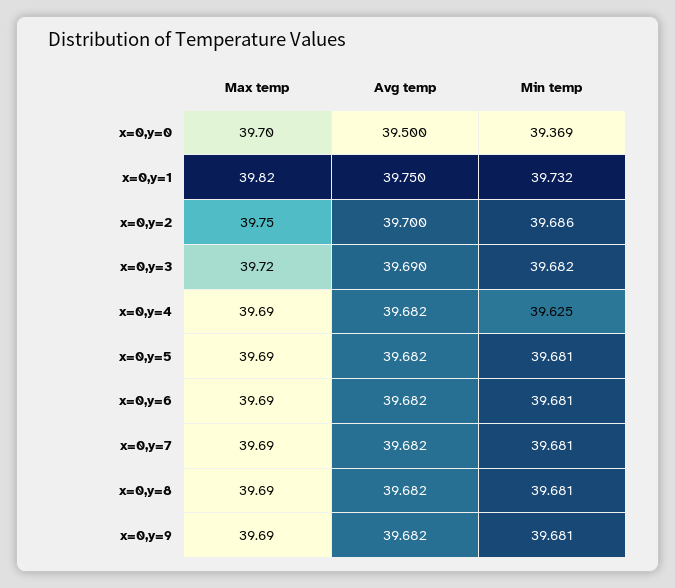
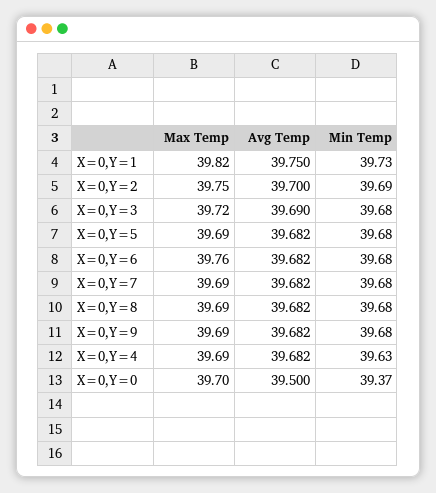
Max temp, x=0,y=6: 39.69 -> 39.76

